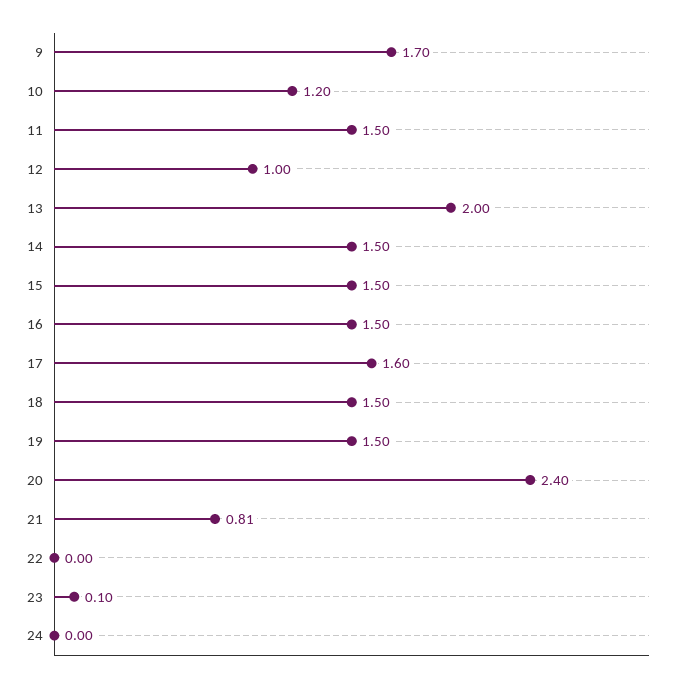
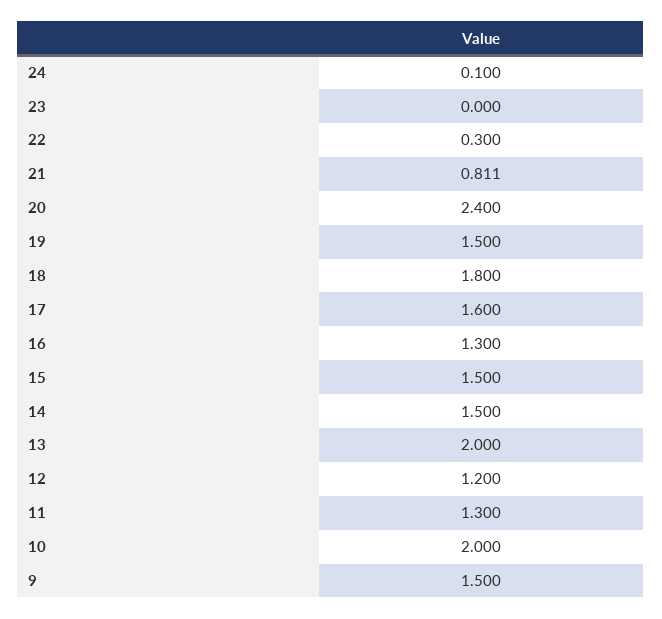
9: 1.7 -> 1.5
10: 1.2 -> 2
11: 1.5 -> 1.3
12: 1 -> 1.2
16: 1.5 -> 1.3
18: 1.5 -> 1.8
22: 0 -> 0.3
23: 0.1 -> 0
24: 0 -> 0.1

